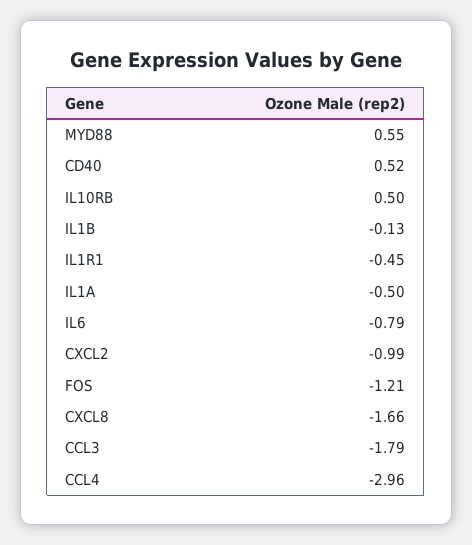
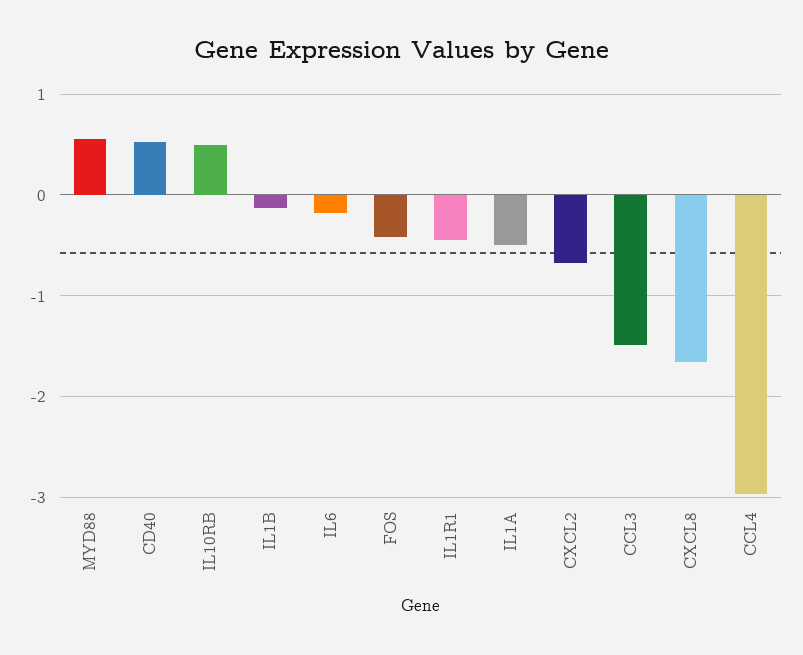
IL6: -0.79 -> -0.2
CXCL2: -0.99 -> -0.7
FOS: -1.21 -> -0.4
CCL3: -1.79 -> -1.5

